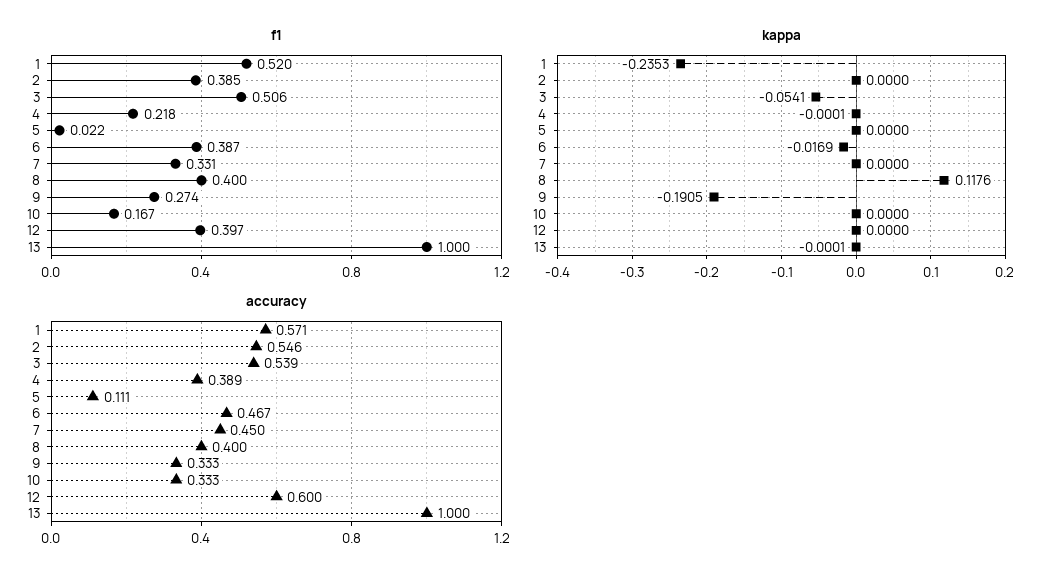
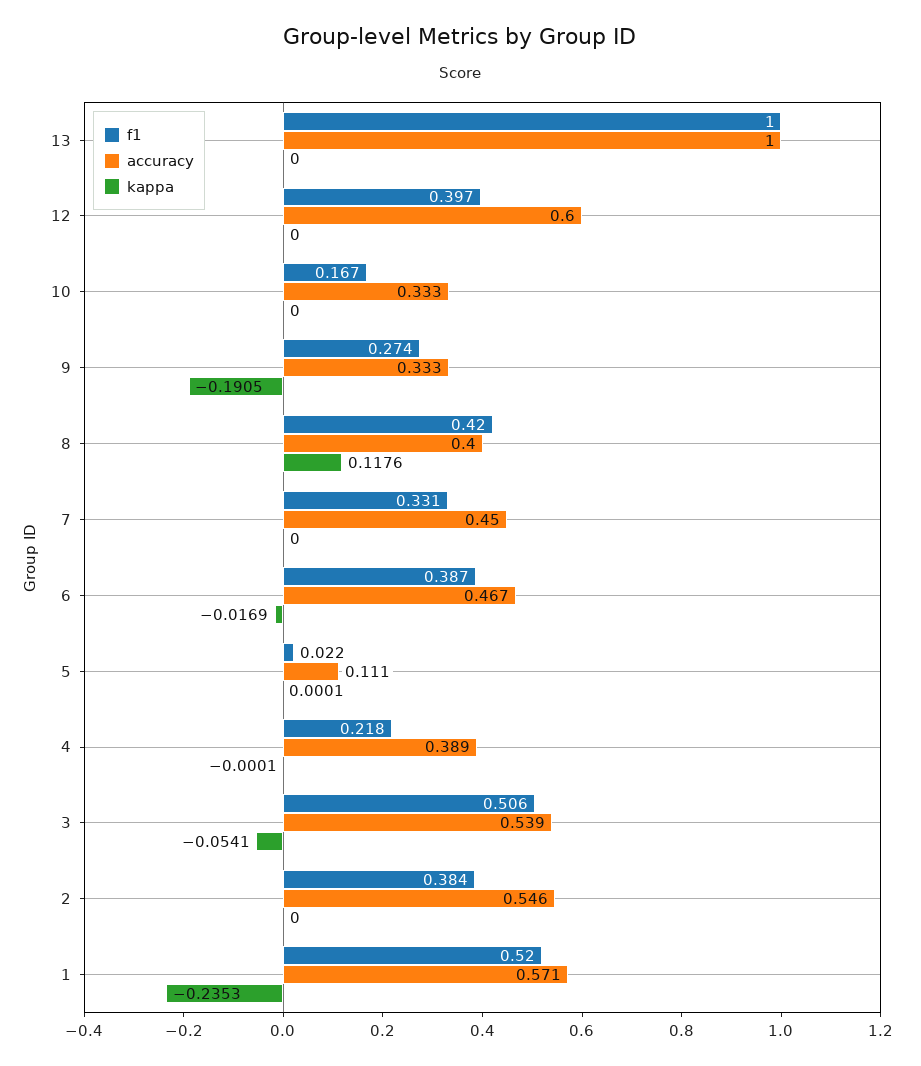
f1, 2: 0.385 -> 0.384
f1, 8: 0.4 -> 0.42
kappa, 5: 0 -> 0.0001
kappa, 13: -0.0001 -> 0

